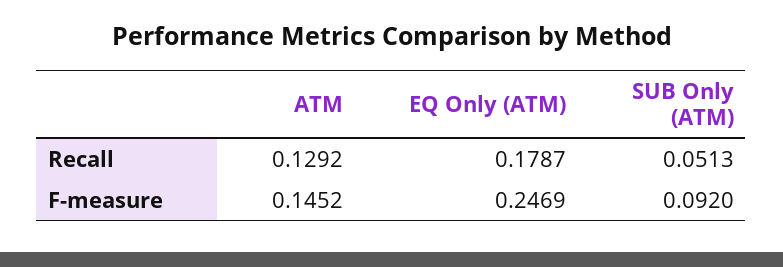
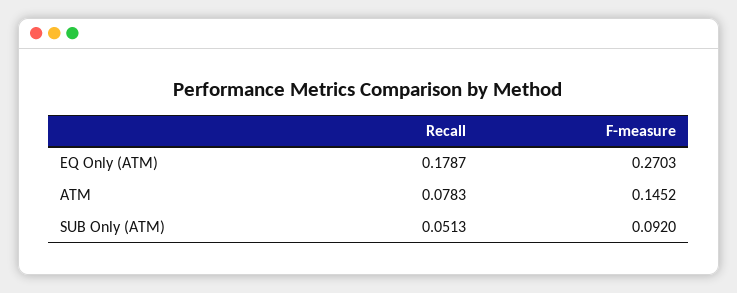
ATM, Recall: 0.1292 -> 0.0783
EQ Only (ATM), F-measure: 0.2469 -> 0.2703

